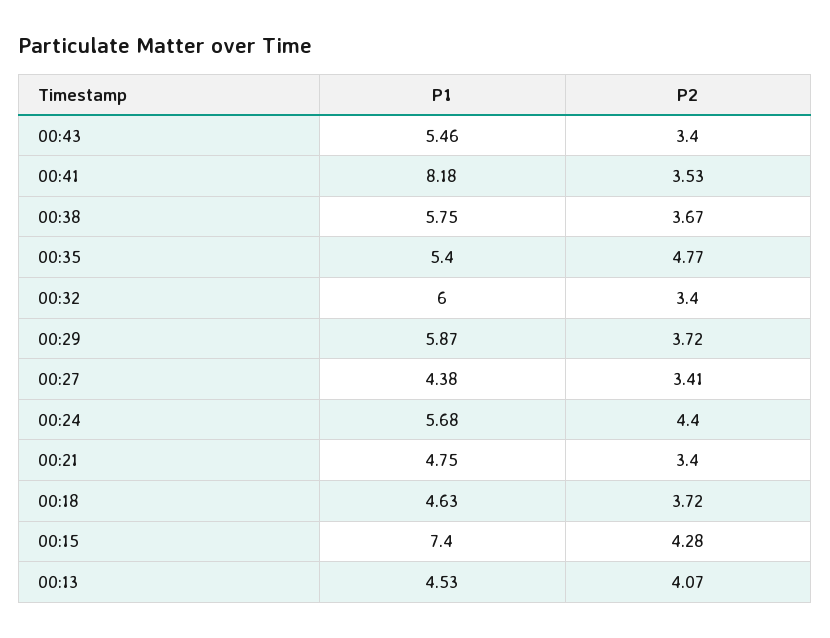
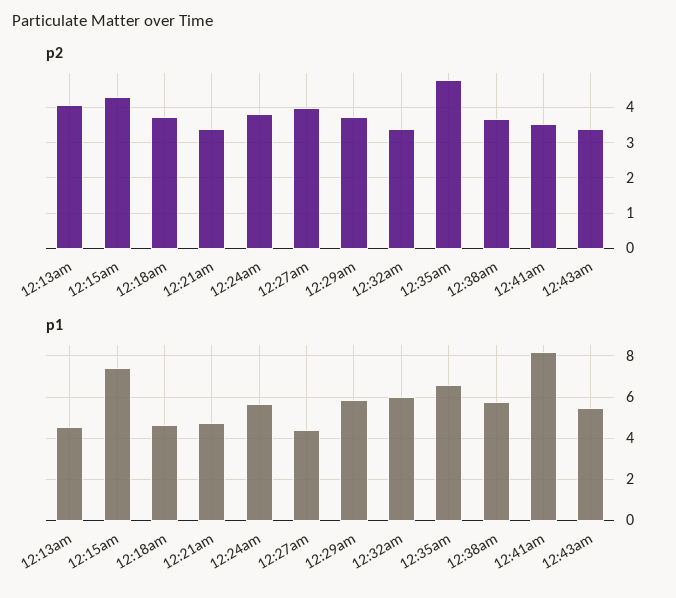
P1, 00:35: 5.4 -> 6.5
P2, 00:27: 3.41 -> 4
P2, 00:24: 4.4 -> 3.8

